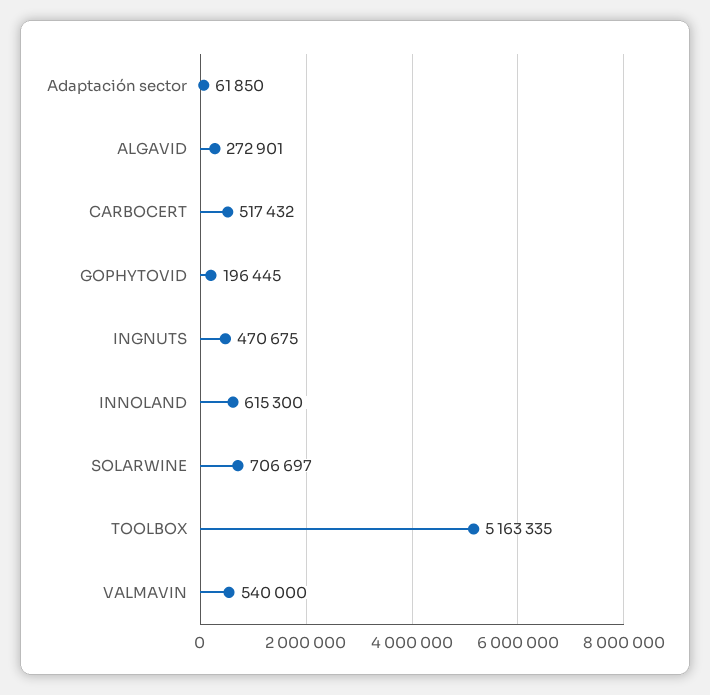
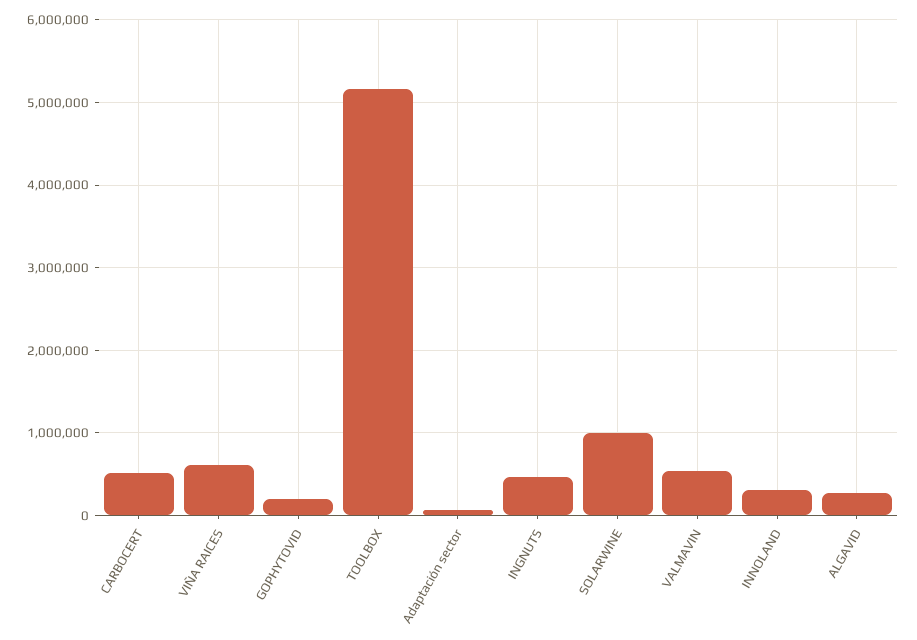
INNOLAND: 615300 -> 300000
SOLARWINE: 706697 -> 1000000
VIÑA RAICES: none -> 600000

